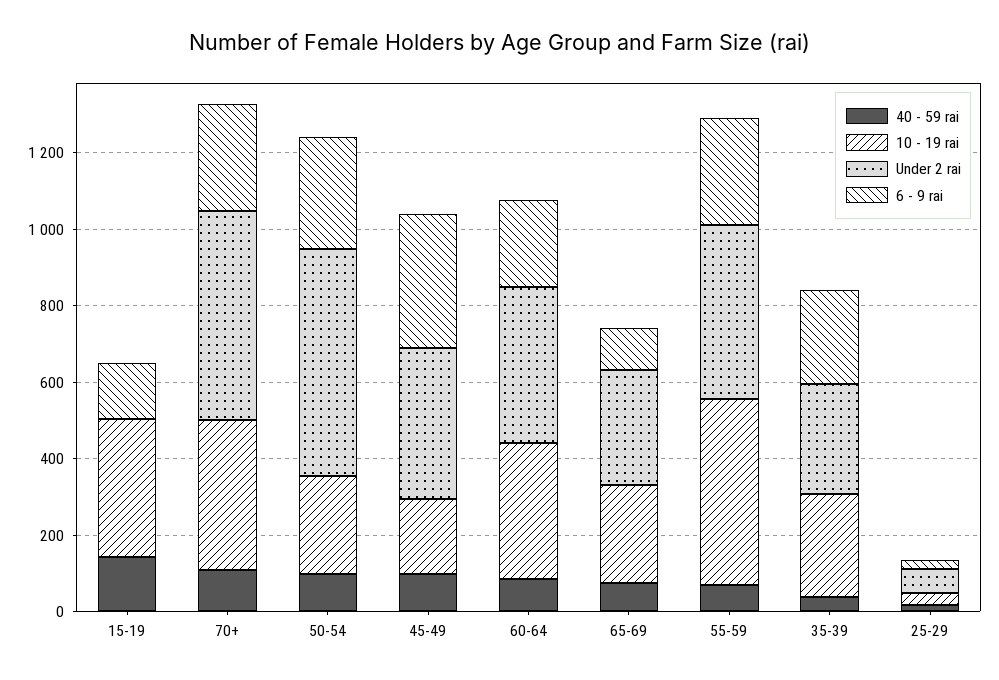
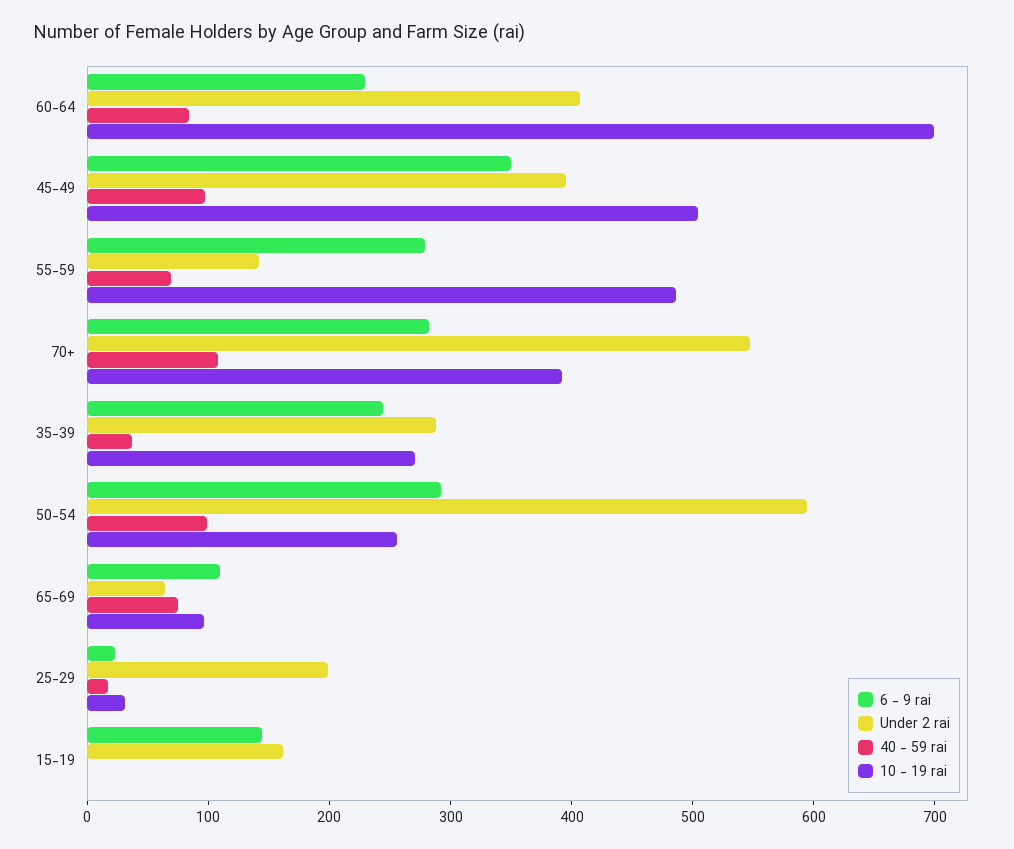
40 - 59 rai, 15-19: 150 -> 0
10 - 19 rai, 15-19: 350 -> 0
Under 2 rai, 15-19: 0 -> 160
10 - 19 rai, 45-49: 200 -> 500
10 - 19 rai, 60-64: 350 -> 700
10 - 19 rai, 65-69: 250 -> 100
Under 2 rai, 65-69: 300 -> 60
Under 2 rai, 55-59: 450 -> 140
Under 2 rai, 25-29: 50 -> 200

